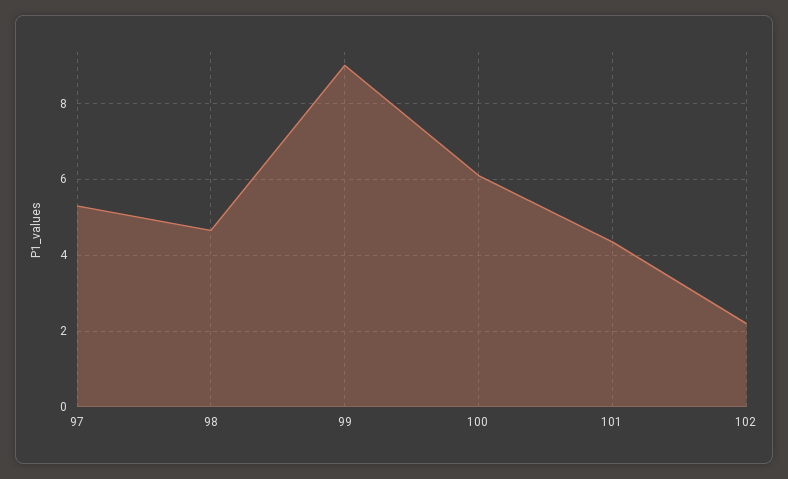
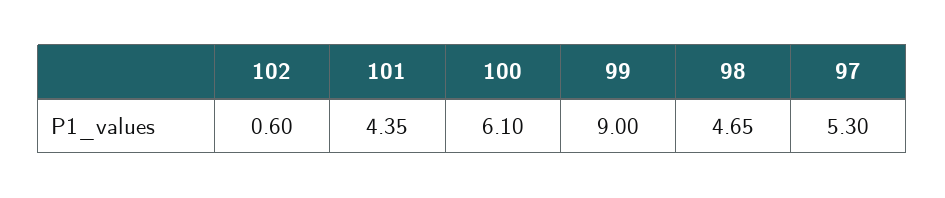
102: 2.2 -> 0.6

